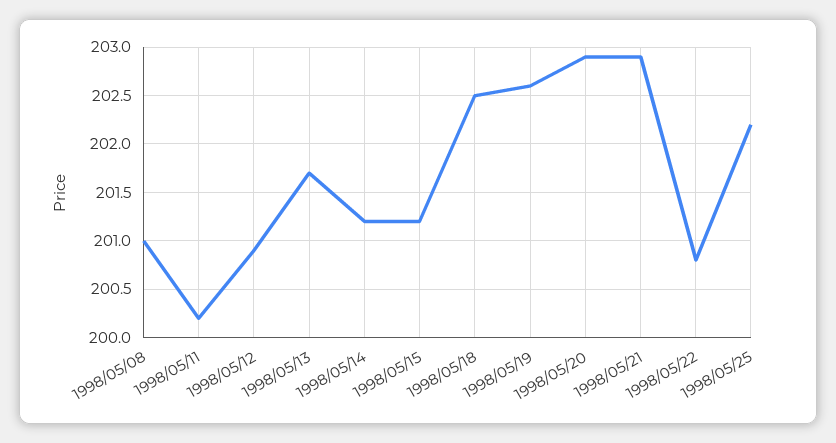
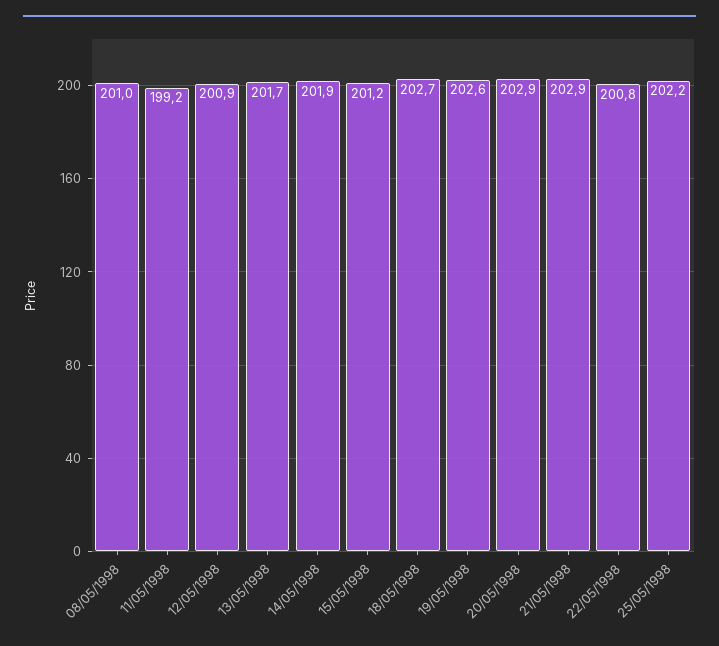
1998/05/11: 200.2 -> 199.2
1998/05/14: 201.2 -> 201.9
1998/05/18: 202.5 -> 202.7

